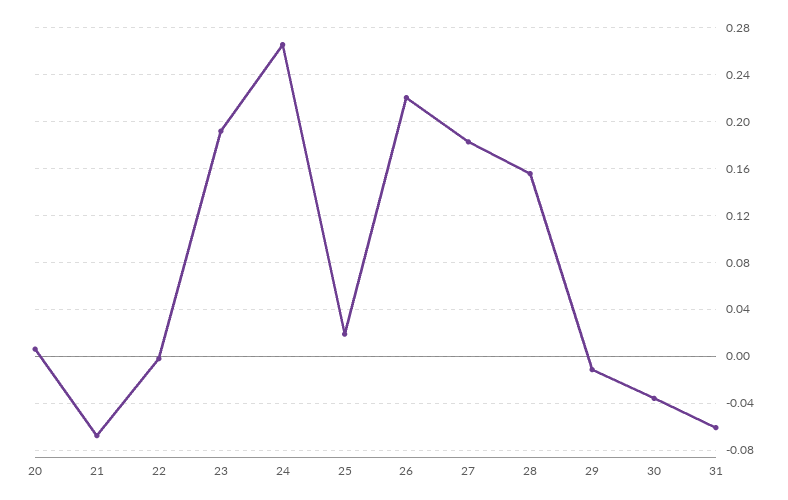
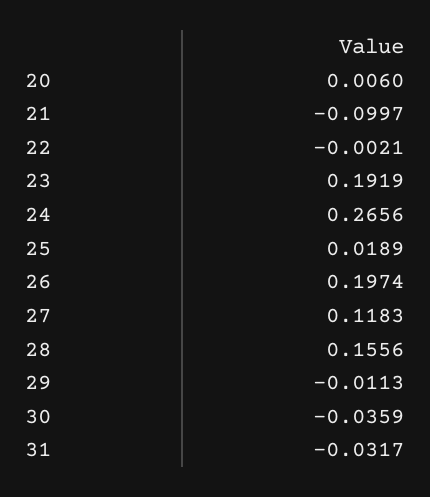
21: -0.07 -> -0.0997
26: 0.22 -> 0.1974
27: 0.18 -> 0.1183
31: -0.06 -> -0.0317

